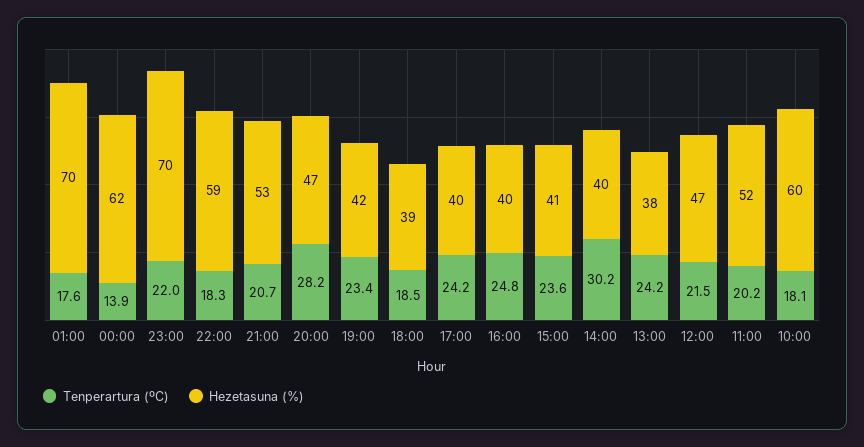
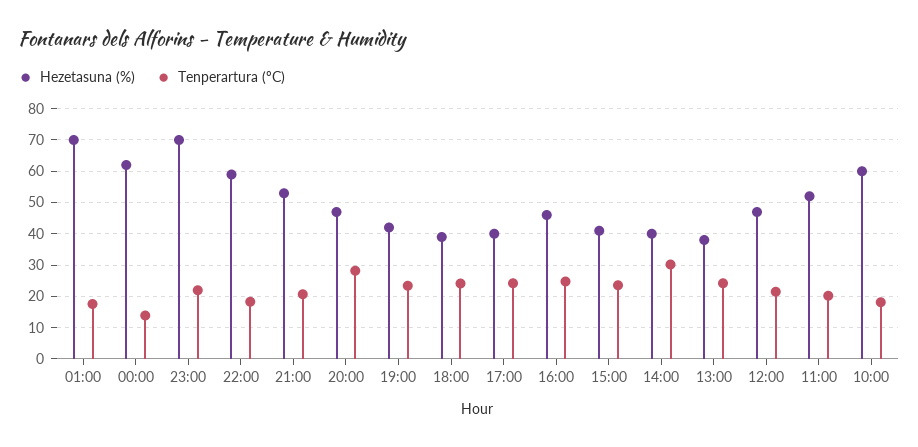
Tenperartura (ºC), 18:00: 18.5 -> 24
Hezetasuna (%), 16:00: 40 -> 46

